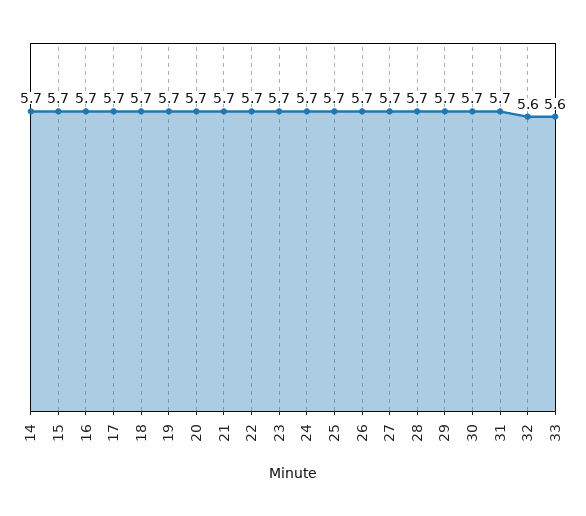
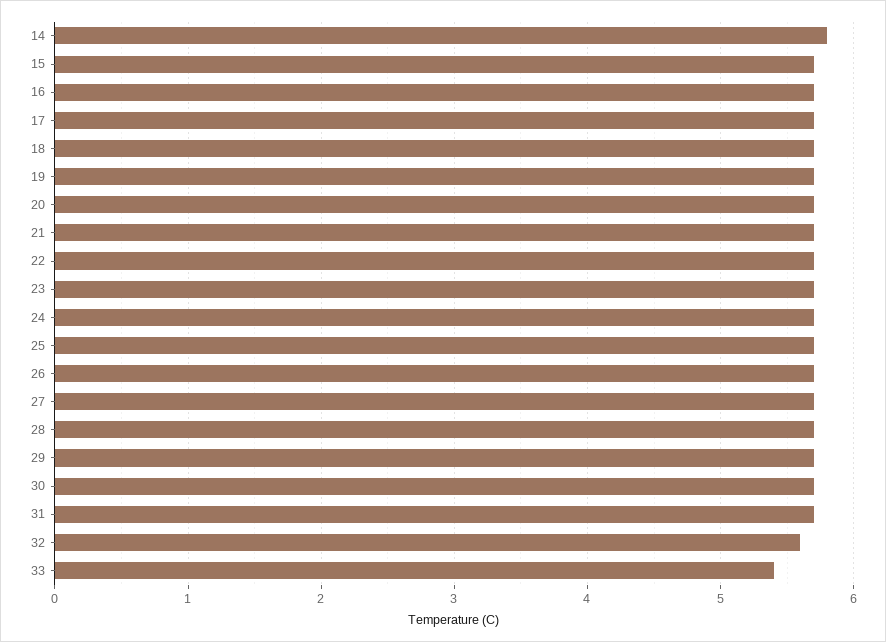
14: 5.7 -> 5.8
33: 5.6 -> 5.4

